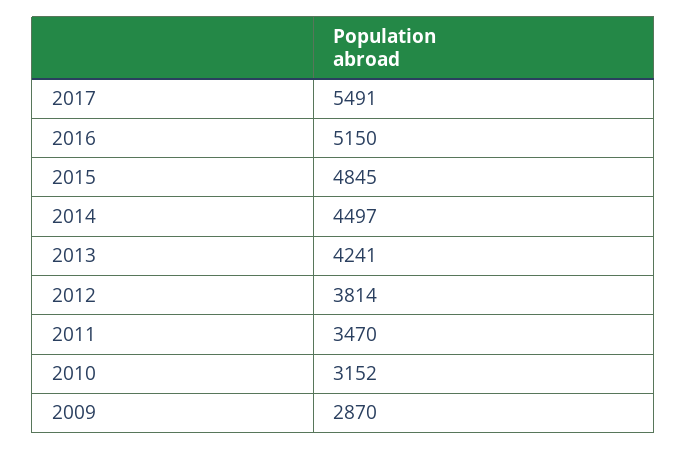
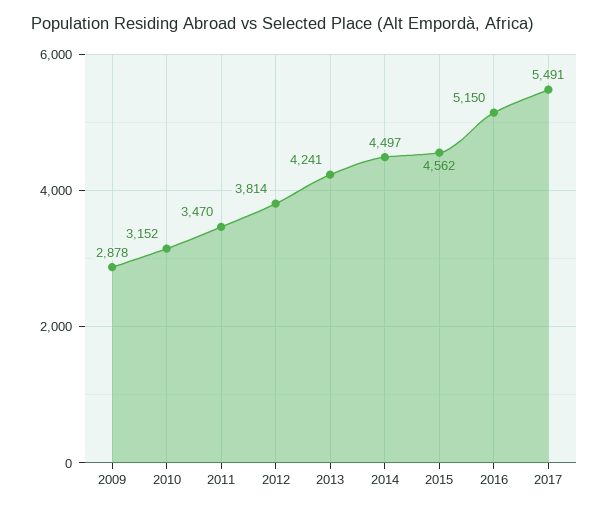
2015: 4845 -> 4562
2009: 2870 -> 2878

